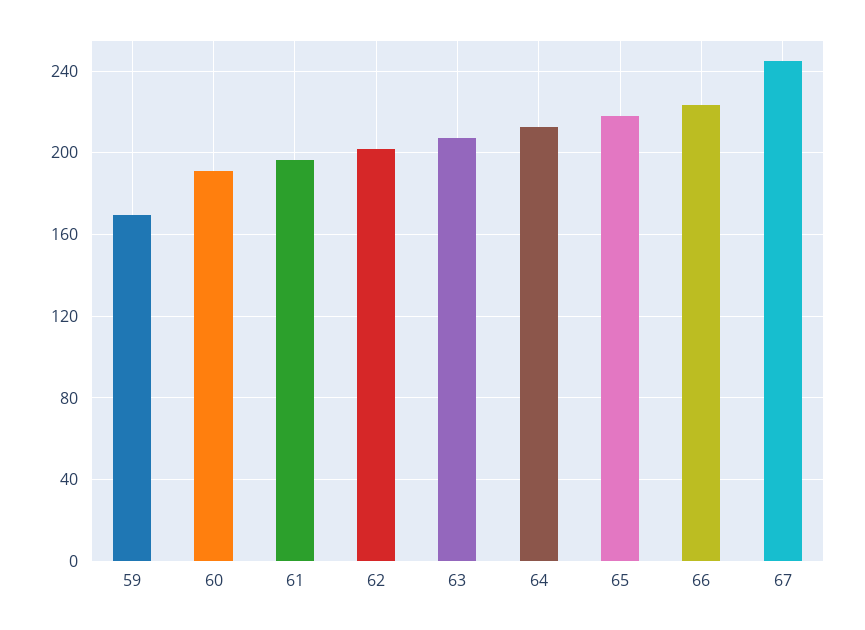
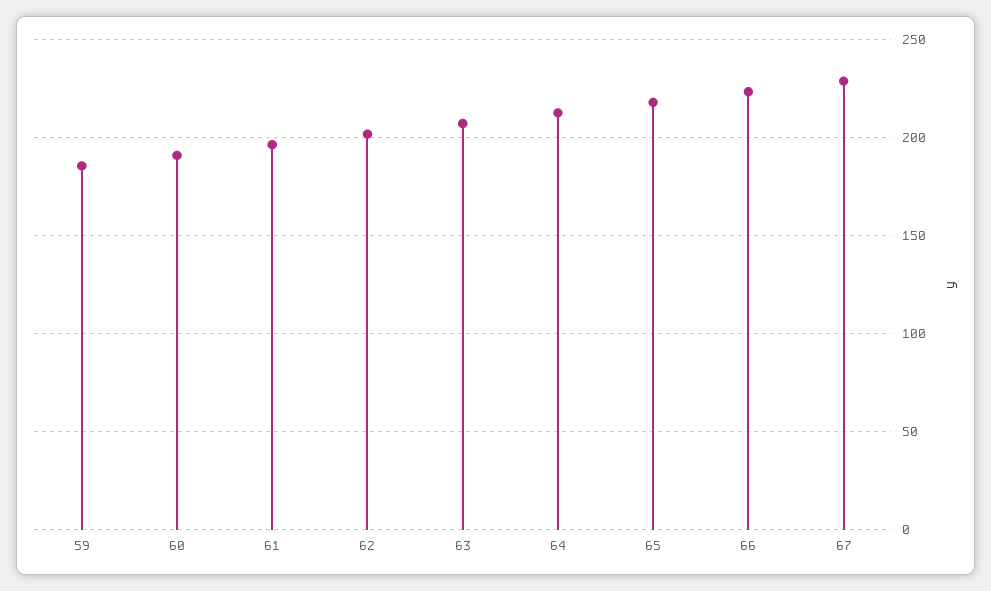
59: 170 -> 185
67: 245 -> 230

